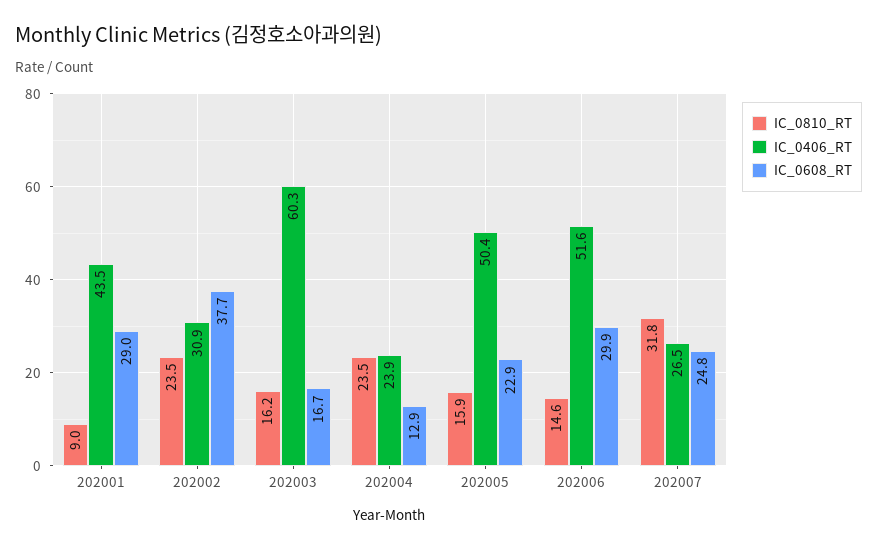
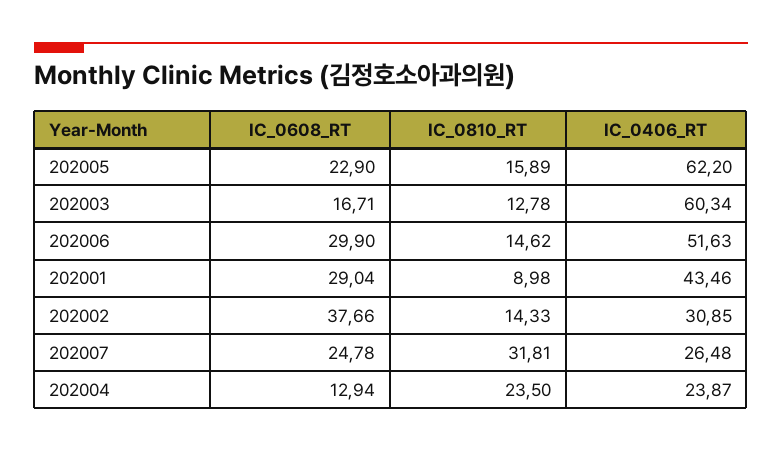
IC_0810_RT, 202002: 23.5 -> 14.33
IC_0810_RT, 202003: 16.2 -> 12.78
IC_0406_RT, 202005: 50.4 -> 62.2

